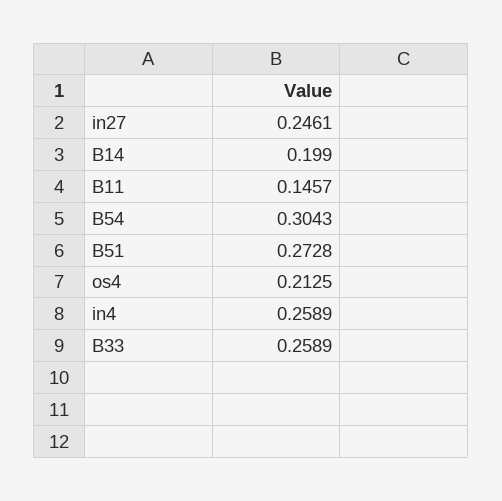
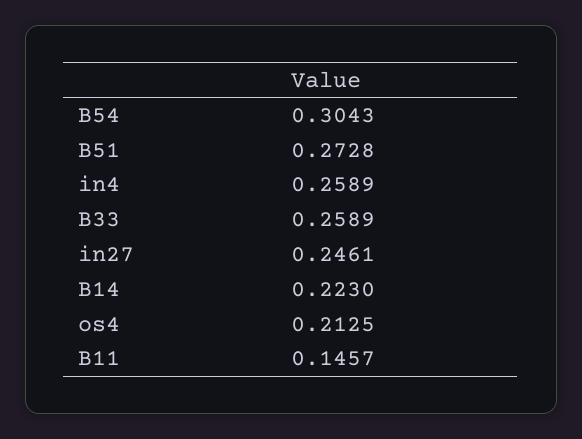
B14: 0.199 -> 0.223

